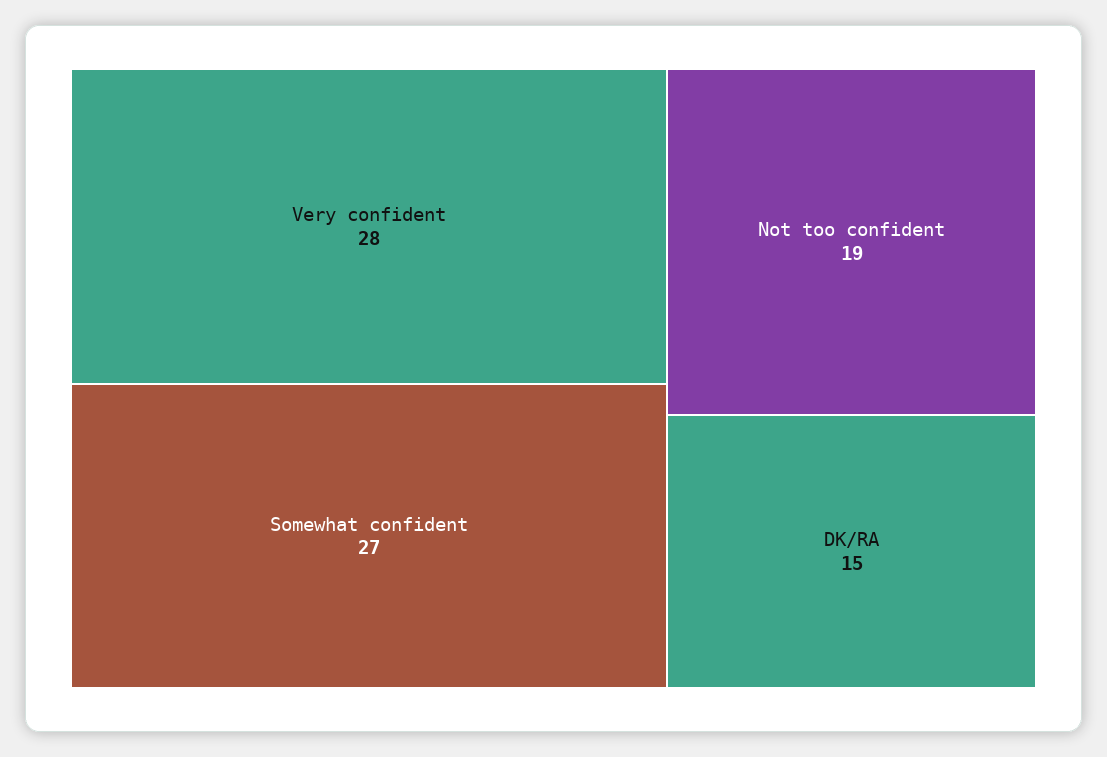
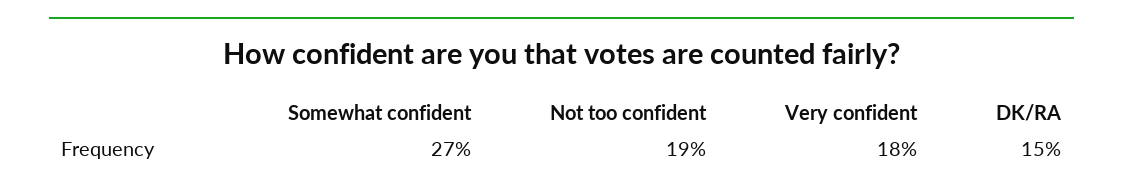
Very confident: 28 -> 18

